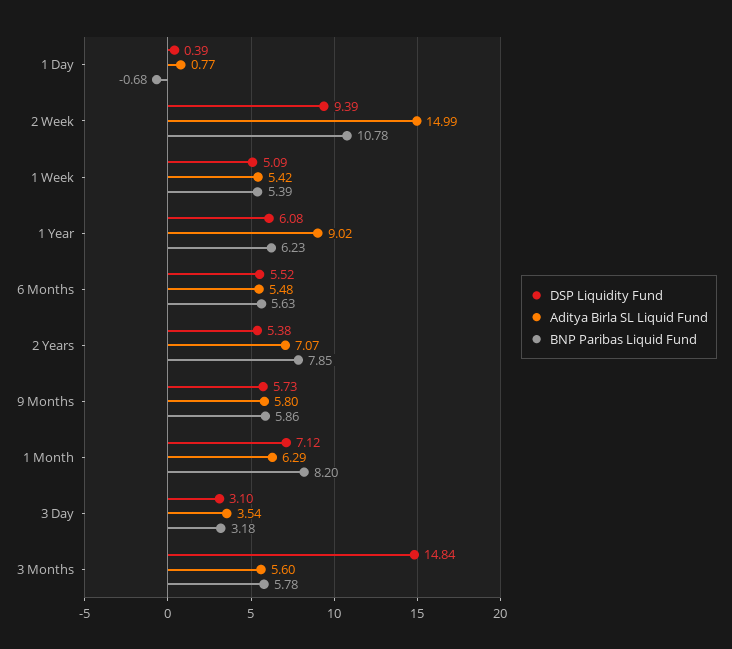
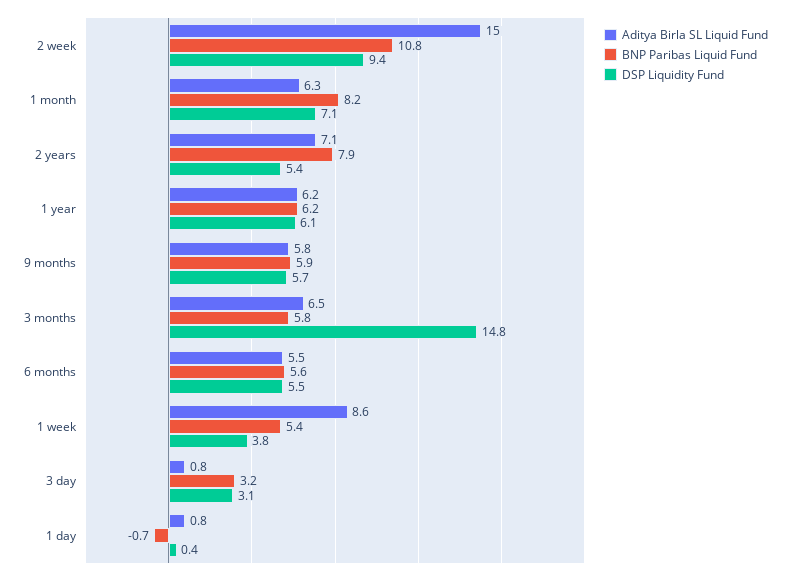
DSP Liquidity Fund, 1 Week: 5.09 -> 3.8
Aditya Birla SL Liquid Fund, 1 Week: 5.42 -> 8.6
Aditya Birla SL Liquid Fund, 1 Year: 9.02 -> 6.2
Aditya Birla SL Liquid Fund, 3 Day: 3.54 -> 0.8
Aditya Birla SL Liquid Fund, 3 Months: 5.6 -> 6.5

